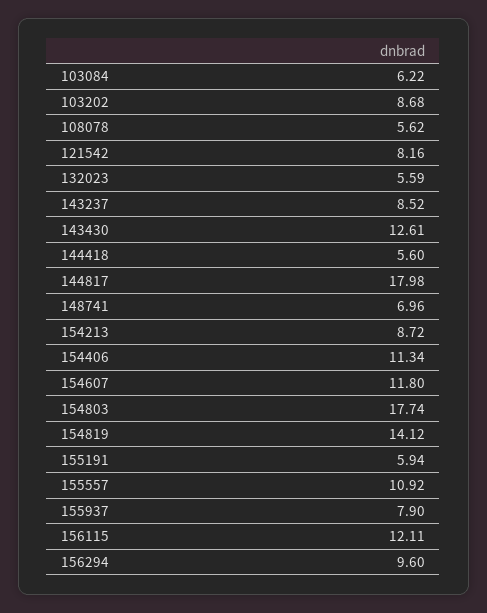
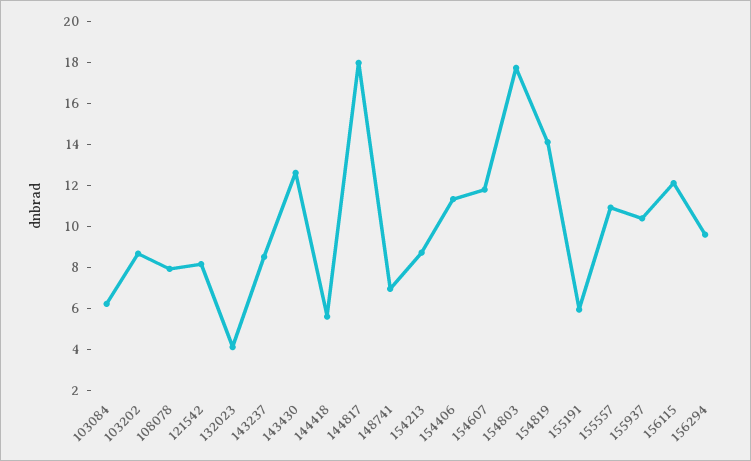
108078: 5.62 -> 8
132023: 5.59 -> 4
155937: 7.9 -> 10.5

